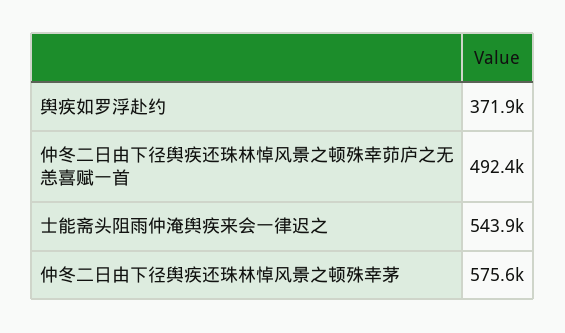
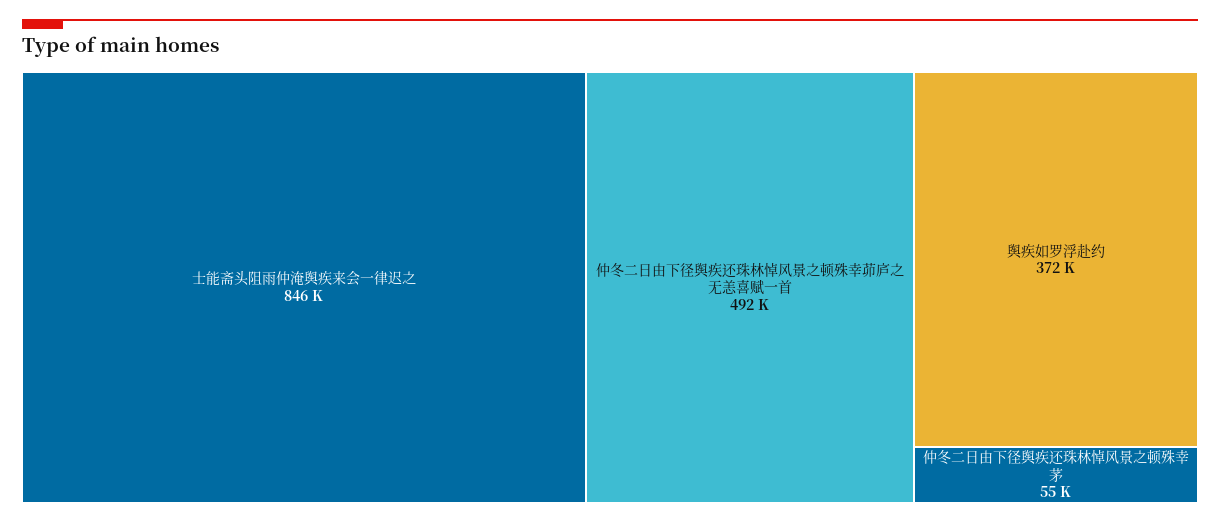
士能斋头阻雨仲淹舆疾来会一律迟之: 543900 -> 846000
仲冬二日由下径舆疾还珠林悼风景之顿殊幸茅: 575600 -> 55000

